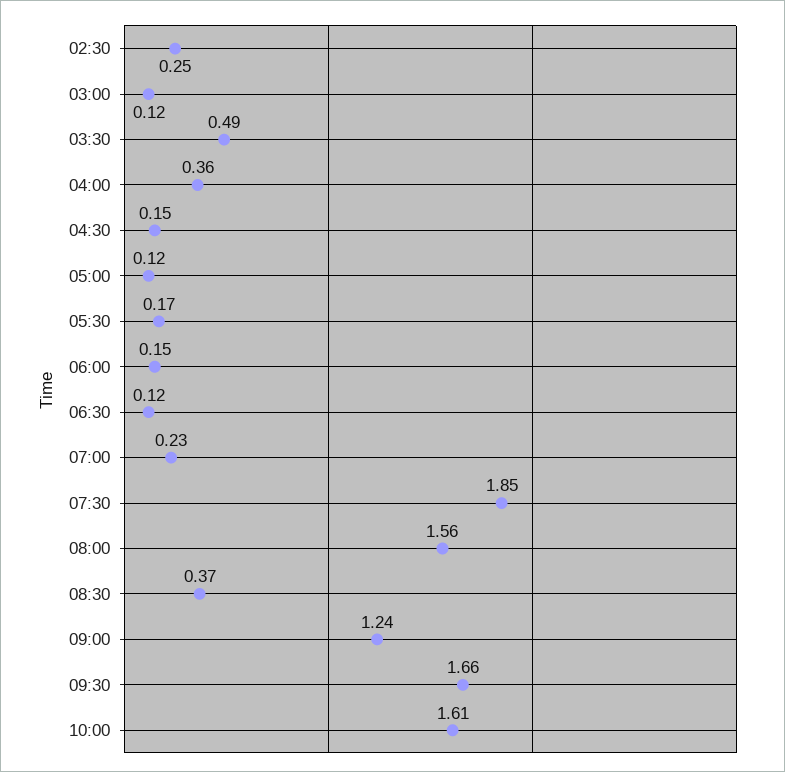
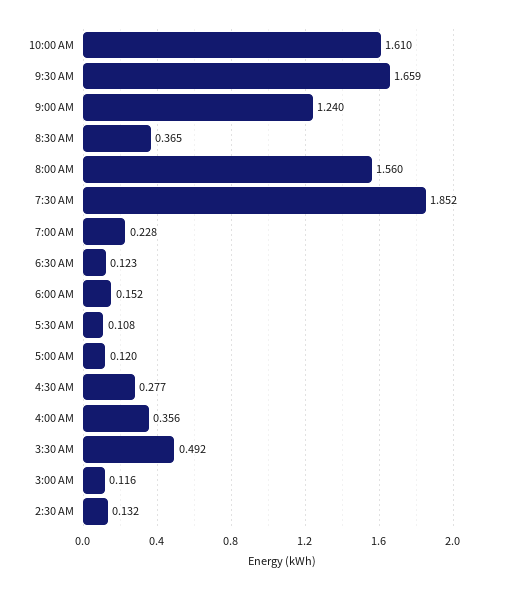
02:30: 0.25 -> 0.132
04:30: 0.15 -> 0.277
05:30: 0.17 -> 0.108

